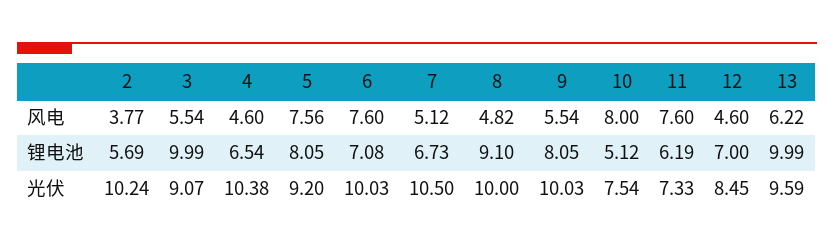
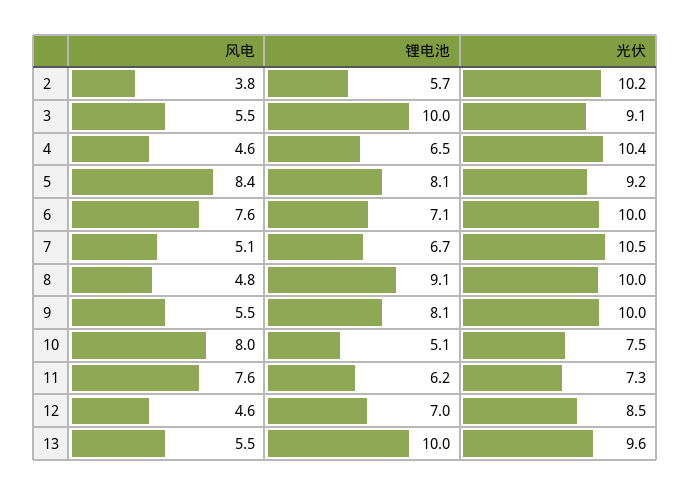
5, 风电: 7.56 -> 8.4
13, 风电: 6.22 -> 5.5

